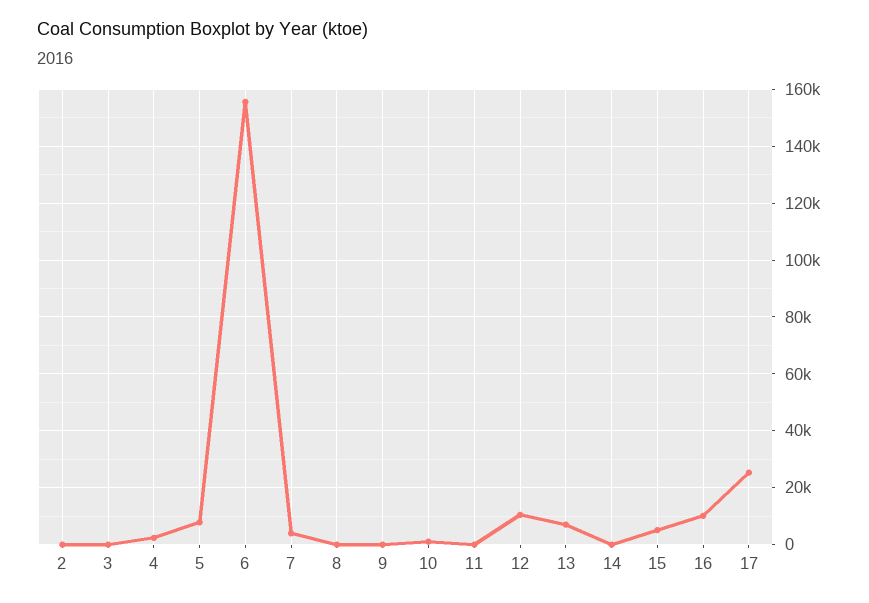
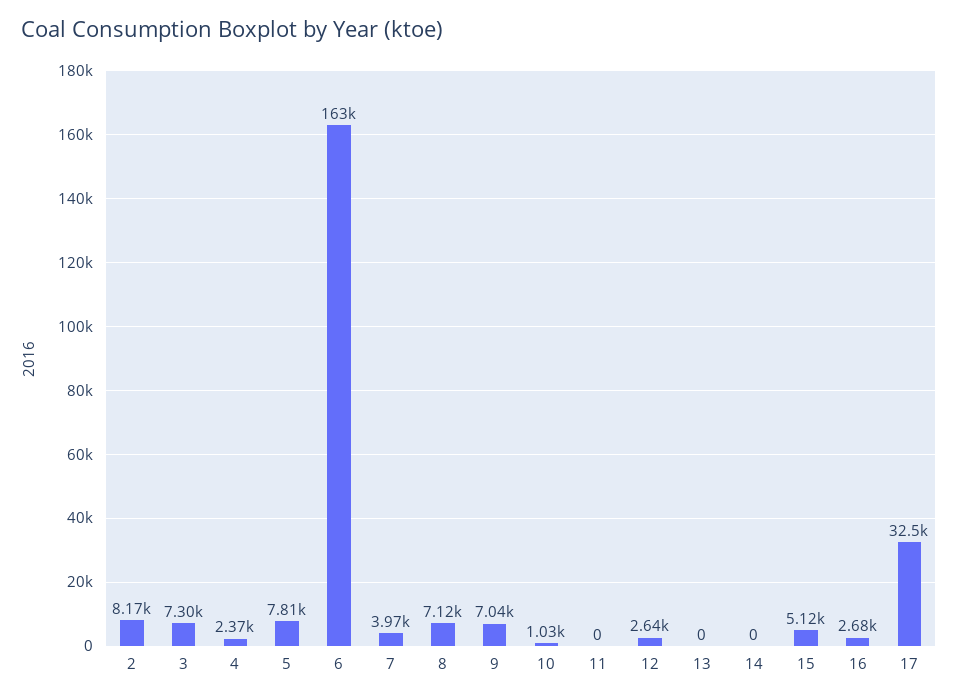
2: 0 -> 8170
3: 0 -> 7300
6: 155000 -> 163000
8: 0 -> 7120
9: 0 -> 7040
12: 10000 -> 2640
13: 7500 -> 0
16: 10000 -> 2680
17: 25000 -> 32500

